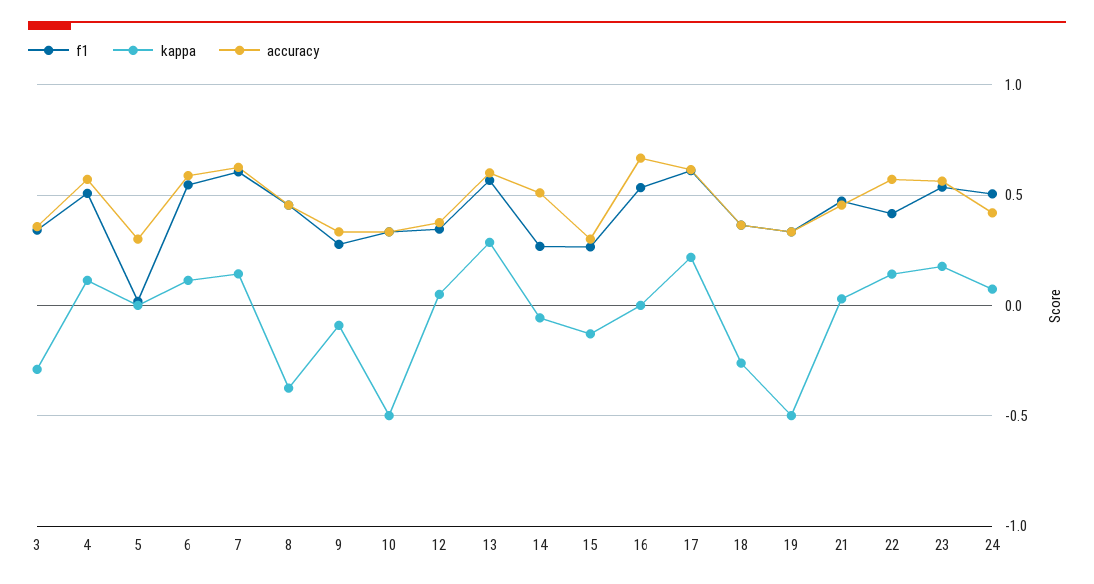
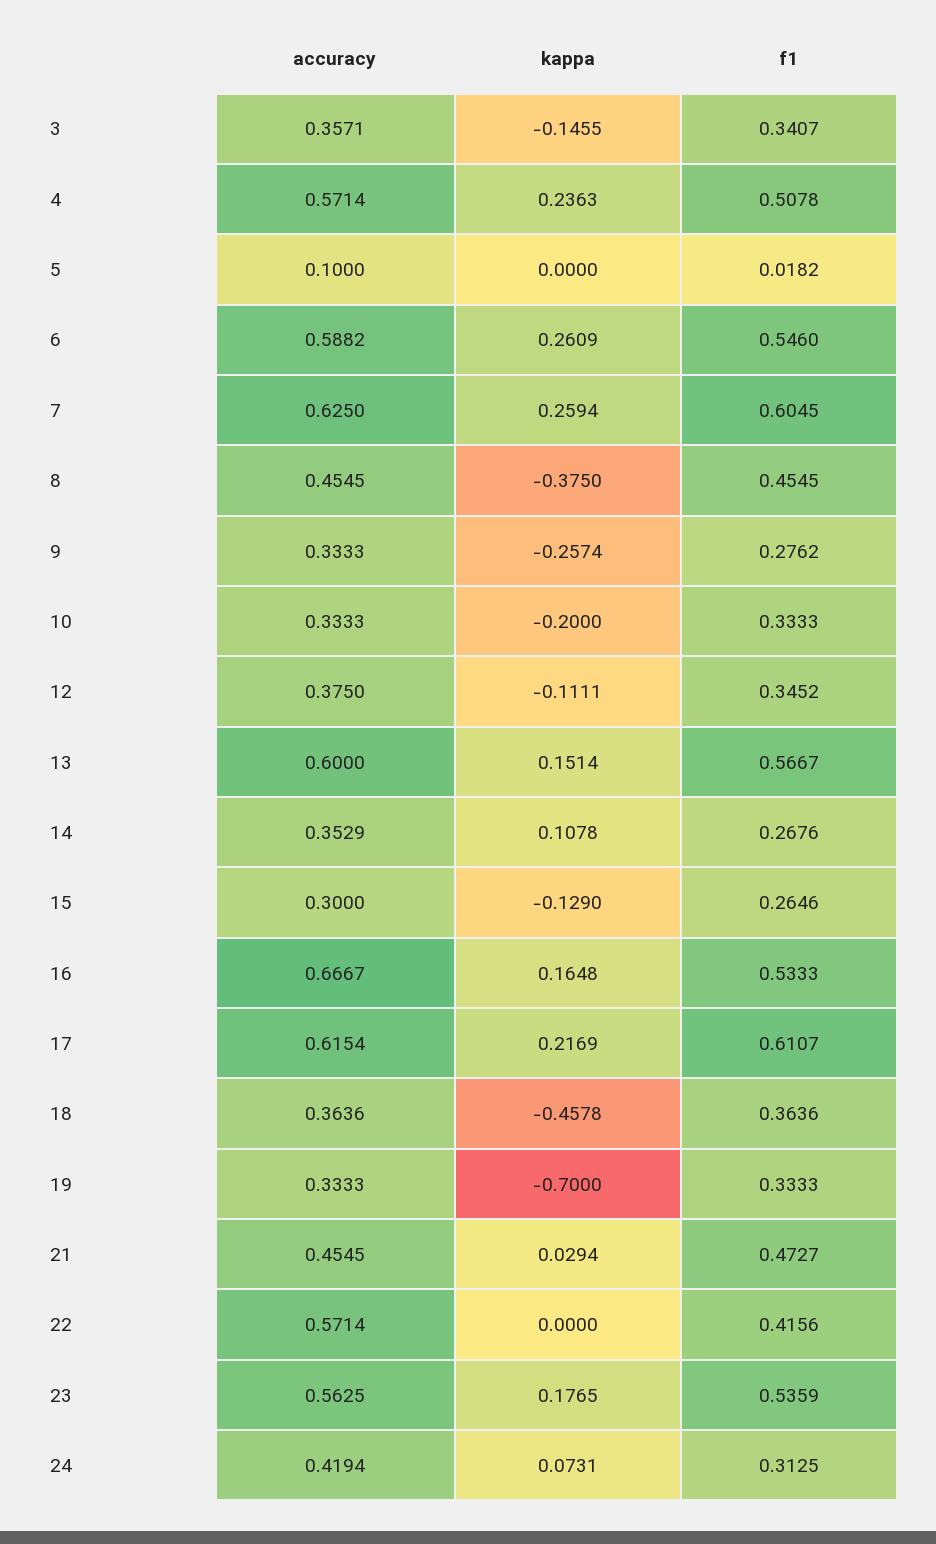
kappa, 3: -0.3 -> -0.1455
kappa, 4: 0.1 -> 0.2363
accuracy, 5: 0.3 -> 0.1
kappa, 6: 0.1 -> 0.2609
kappa, 7: 0.15 -> 0.2594
kappa, 9: -0.1 -> -0.2574
kappa, 10: -0.5 -> -0.2
kappa, 12: 0.05 -> -0.1111
kappa, 13: 0.3 -> 0.1514
kappa, 14: -0.05 -> 0.1078
accuracy, 14: 0.5 -> 0.3529
kappa, 16: 0 -> 0.1648
kappa, 18: -0.25 -> -0.4578
kappa, 19: -0.5 -> -0.7
kappa, 22: 0.15 -> 0
f1, 24: 0.5 -> 0.3125

